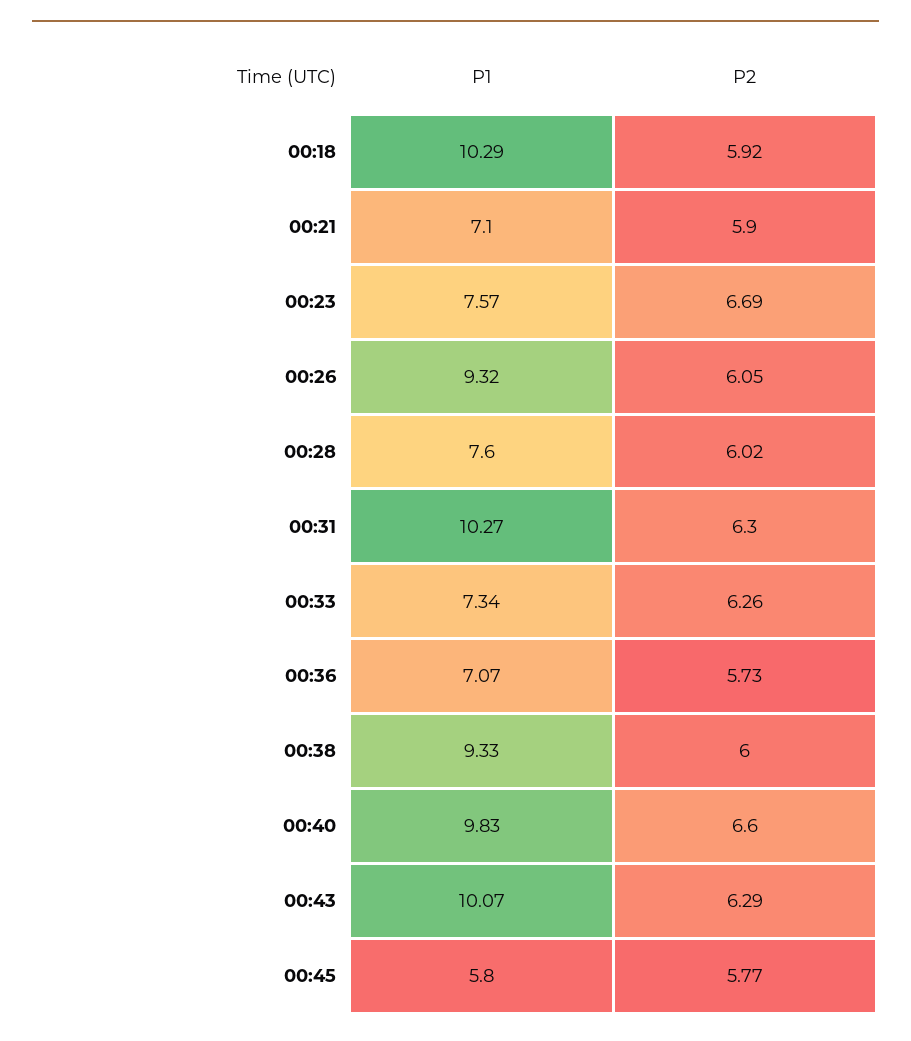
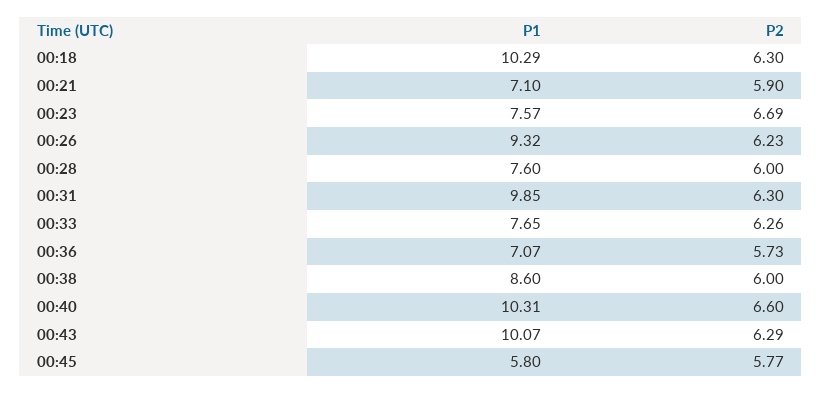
P2, 00:18: 5.92 -> 6.3
P2, 00:26: 6.05 -> 6.23
P2, 00:28: 6.02 -> 6
P1, 00:31: 10.27 -> 9.85
P1, 00:33: 7.34 -> 7.65
P1, 00:38: 9.33 -> 8.6
P1, 00:40: 9.83 -> 10.31

